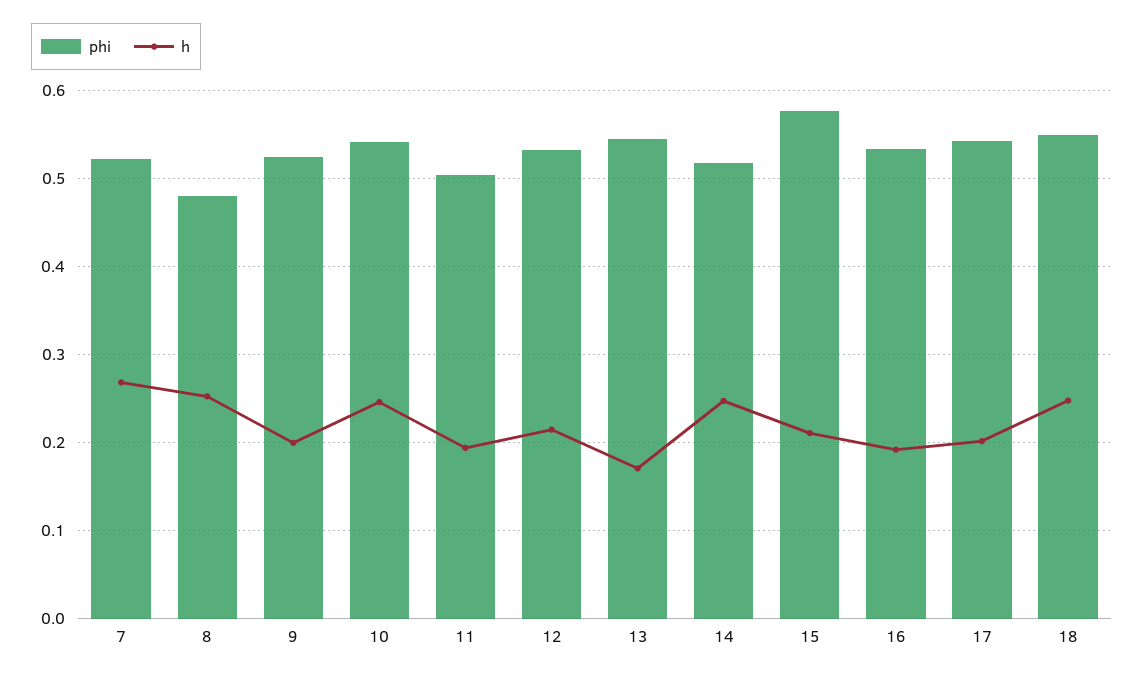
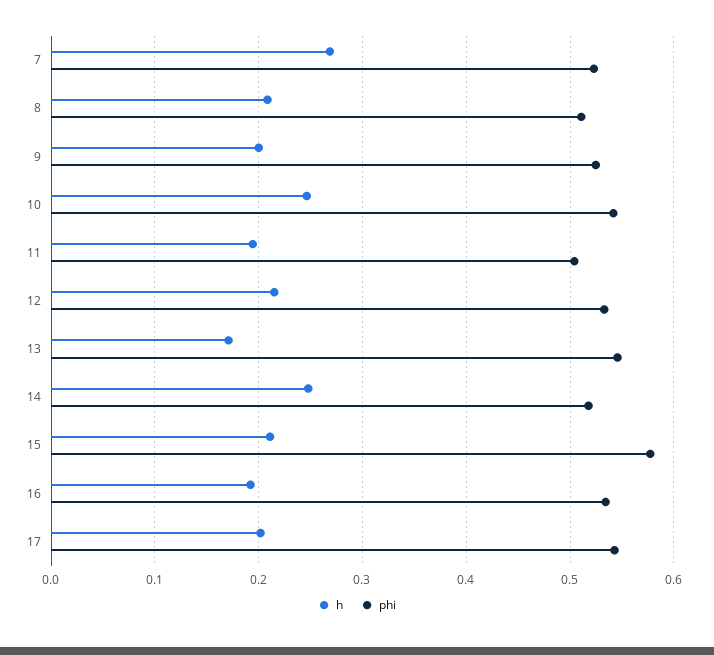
phi, 8: 0.48 -> 0.51
h, 8: 0.25 -> 0.21
phi, 18: 0.55 -> none
h, 18: 0.25 -> none

